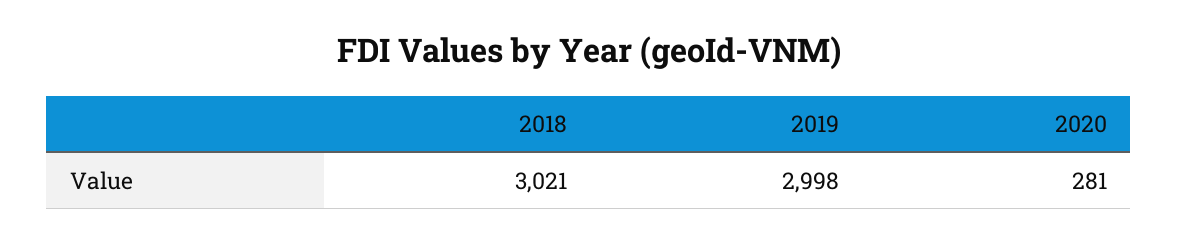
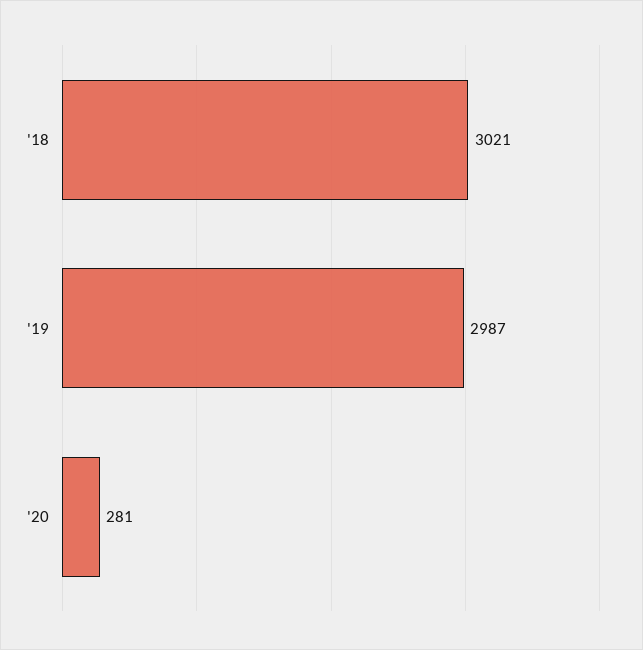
2019: 2998 -> 2987

